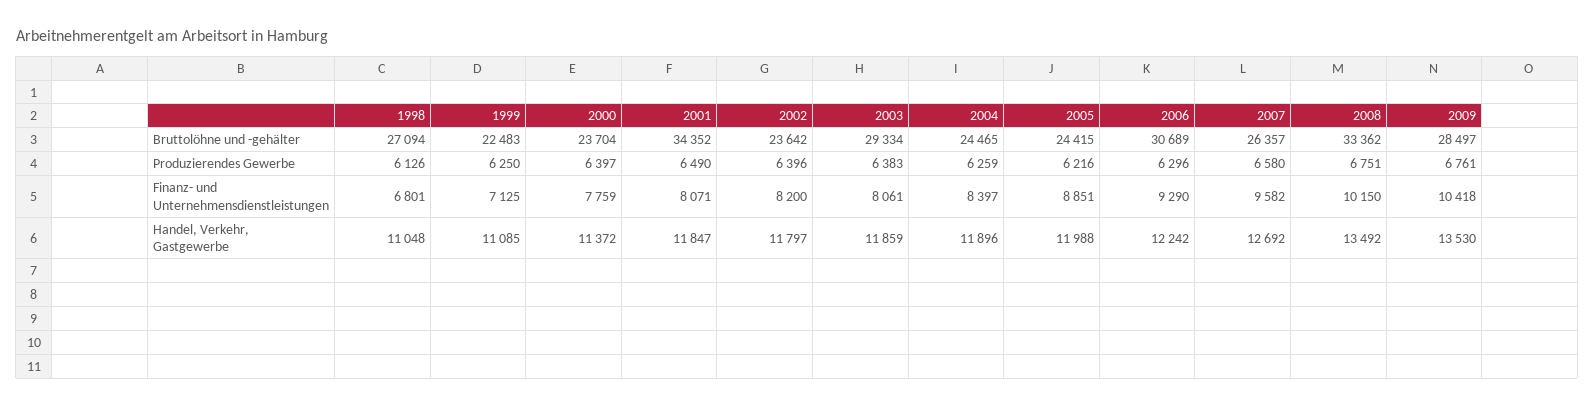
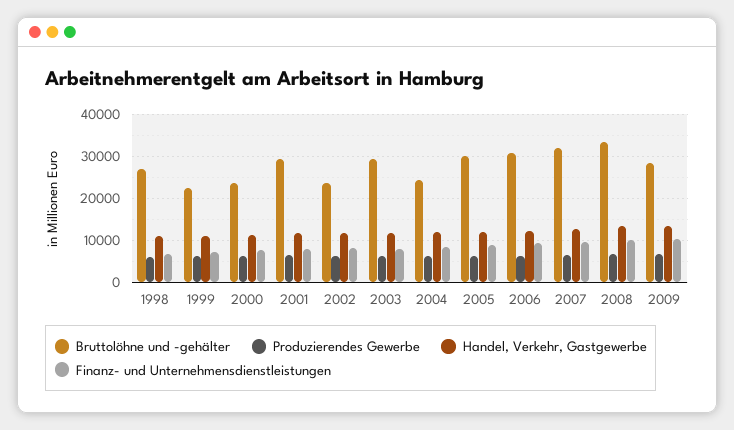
Bruttolöhne und -gehälter, 2001: 34352 -> 30000
Bruttolöhne und -gehälter, 2005: 24415 -> 30000
Bruttolöhne und -gehälter, 2007: 26357 -> 32000

